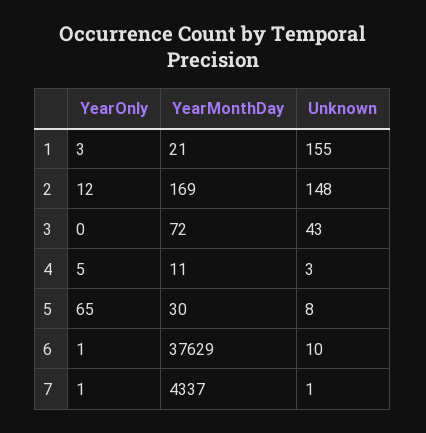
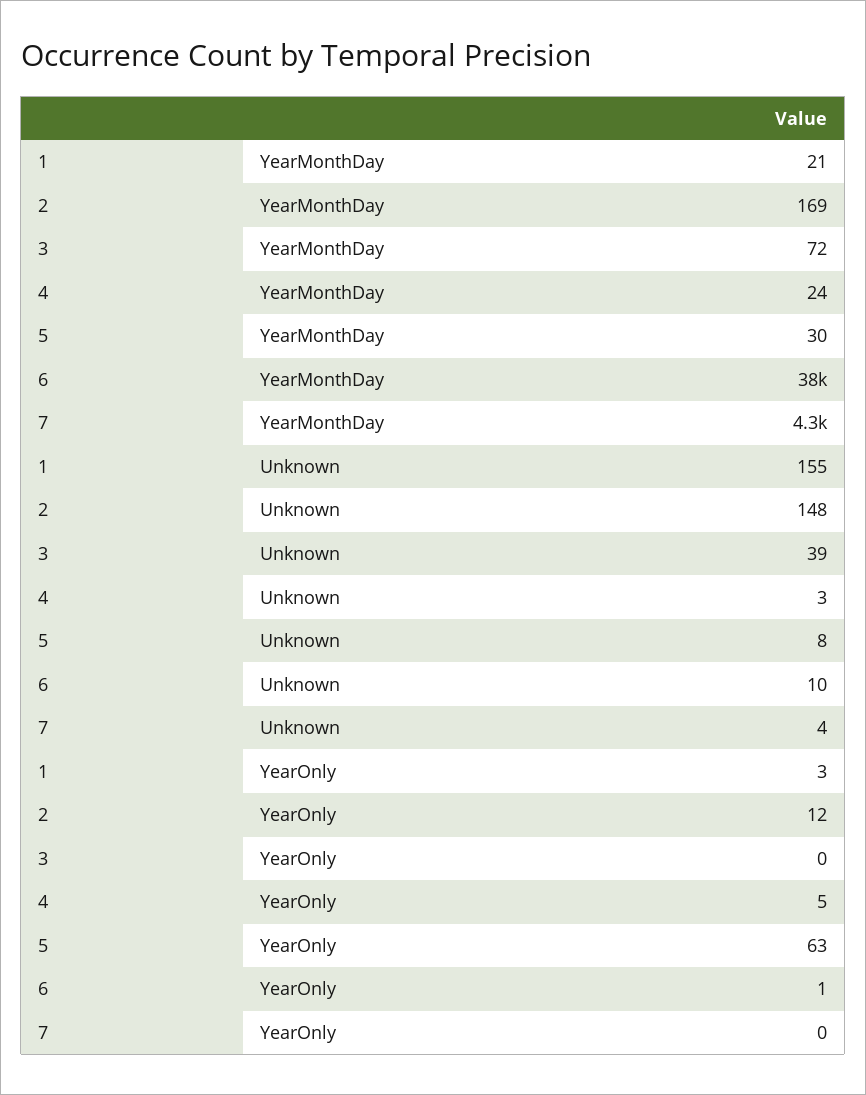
Unknown, 3: 43 -> 39
YearMonthDay, 4: 11 -> 24
YearOnly, 5: 65 -> 63
YearOnly, 7: 1 -> 0
Unknown, 7: 1 -> 4

